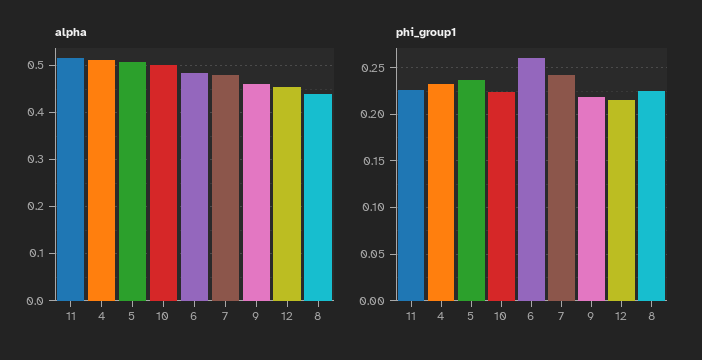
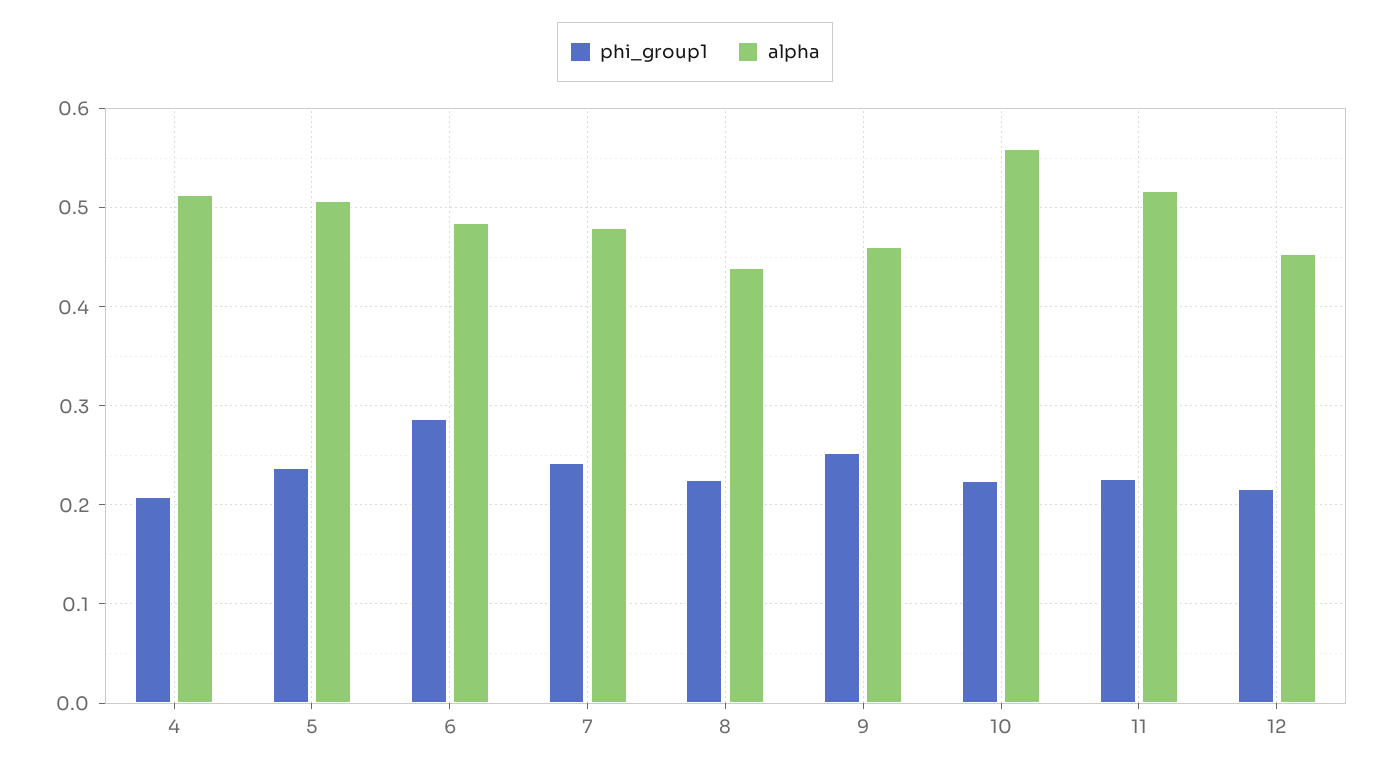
alpha, 10: 0.5 -> 0.56
phi_group1, 4: 0.23 -> 0.21
phi_group1, 6: 0.26 -> 0.29
phi_group1, 9: 0.22 -> 0.25

